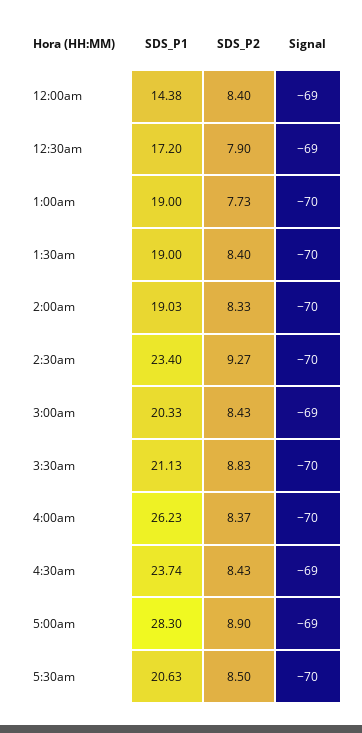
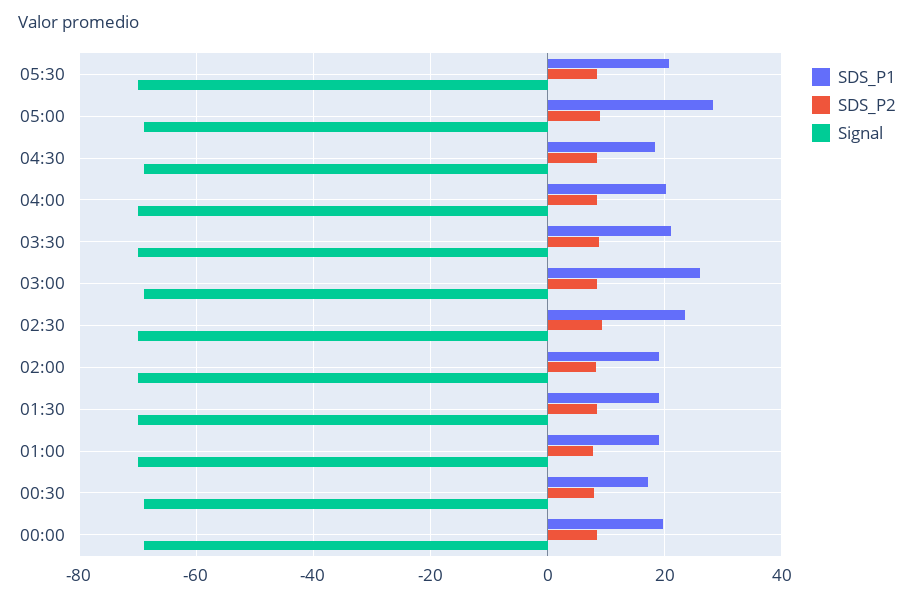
SDS_P1, 12:00am: 14.38 -> 20
SDS_P1, 3:00am: 20.33 -> 26
SDS_P1, 4:00am: 26.23 -> 20
SDS_P1, 4:30am: 23.74 -> 18

